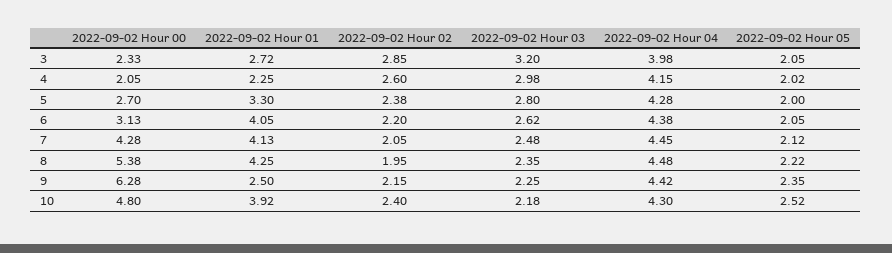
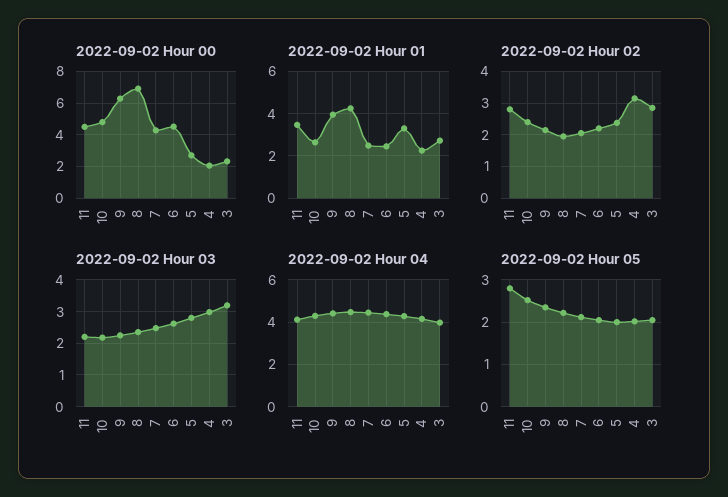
2022-09-02 Hour 02, 4: 2.6 -> 3.2
2022-09-02 Hour 00, 6: 3.13 -> 4.5
2022-09-02 Hour 01, 6: 4.05 -> 2.5
2022-09-02 Hour 01, 7: 4.13 -> 2.5
2022-09-02 Hour 00, 8: 5.38 -> 7
2022-09-02 Hour 01, 9: 2.5 -> 4
2022-09-02 Hour 01, 10: 3.92 -> 2.5
2022-09-02 Hour 00, 11: none -> 4.5
2022-09-02 Hour 01, 11: none -> 3.5
2022-09-02 Hour 02, 11: none -> 2.8
2022-09-02 Hour 03, 11: none -> 2.2
2022-09-02 Hour 04, 11: none -> 4
2022-09-02 Hour 05, 11: none -> 2.8

